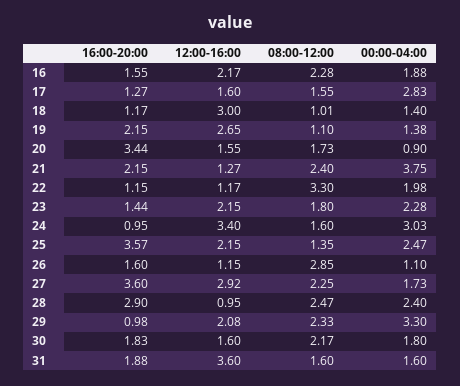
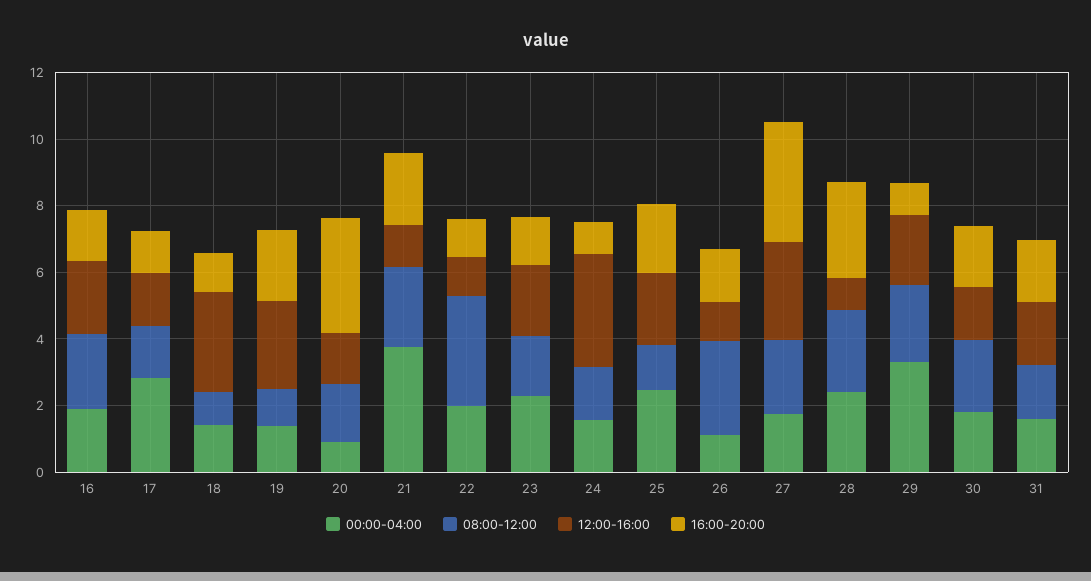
00:00-04:00, 24: 3.03 -> 1.5
16:00-20:00, 25: 3.57 -> 2
12:00-16:00, 31: 3.6 -> 2

